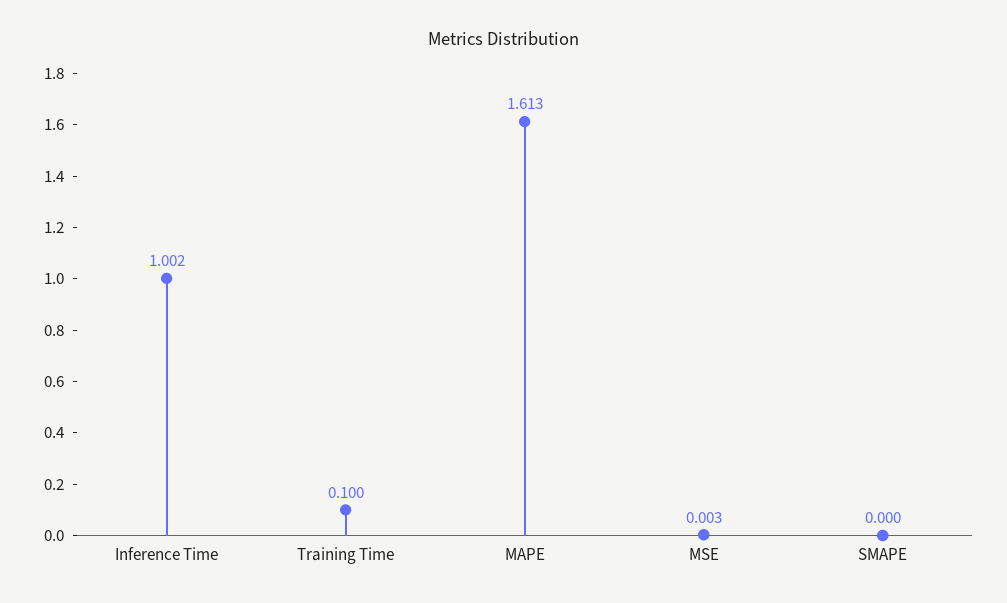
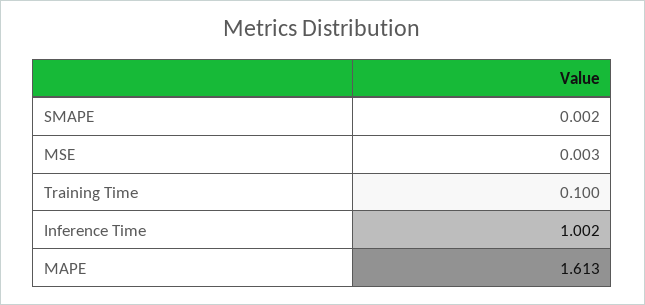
SMAPE: 0 -> 0.002

